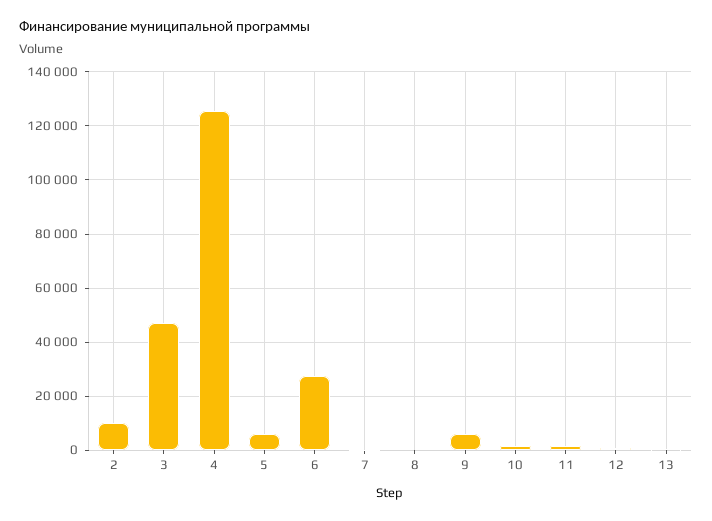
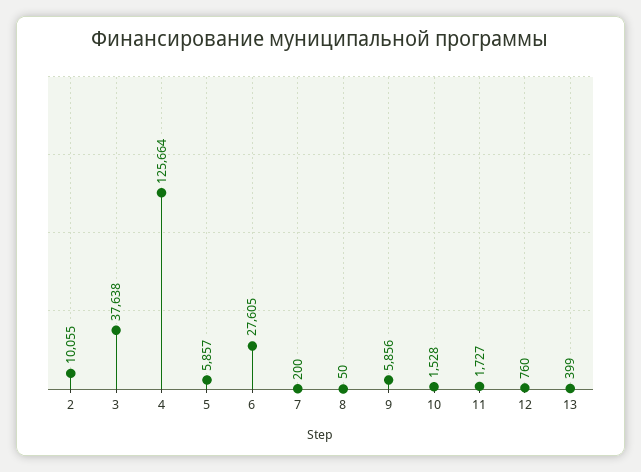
3: 47500 -> 37638

